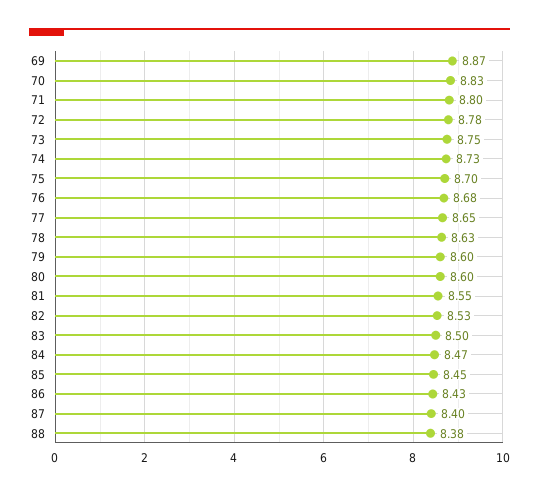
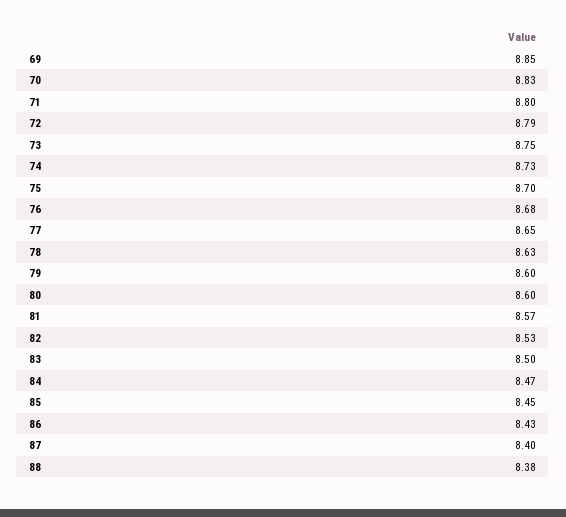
69: 8.87 -> 8.85
72: 8.78 -> 8.79
81: 8.55 -> 8.57

